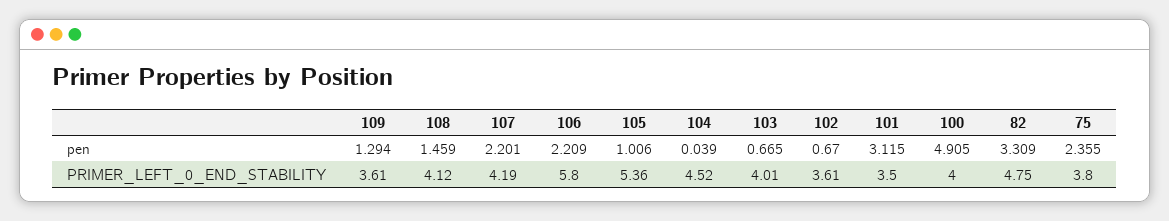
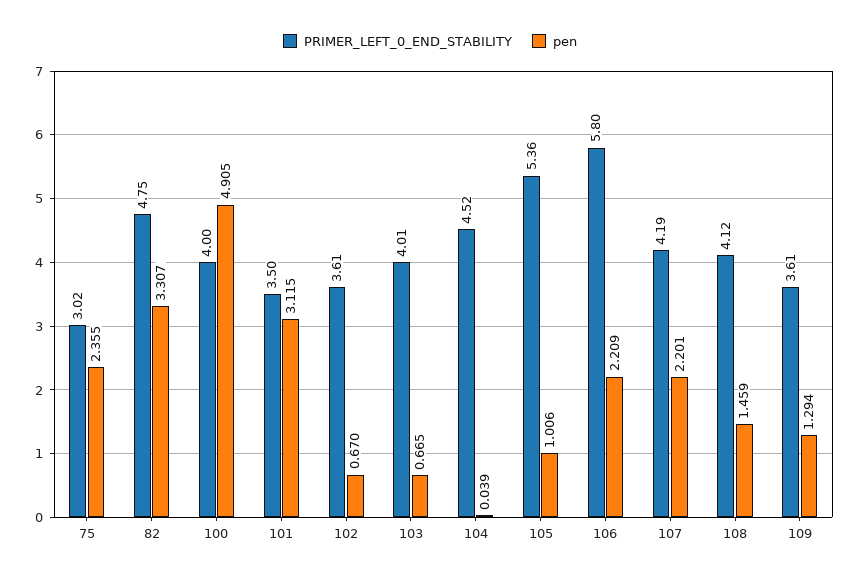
pen, 82: 3.309 -> 3.307
PRIMER_LEFT_0_END_STABILITY, 75: 3.8 -> 3.02

